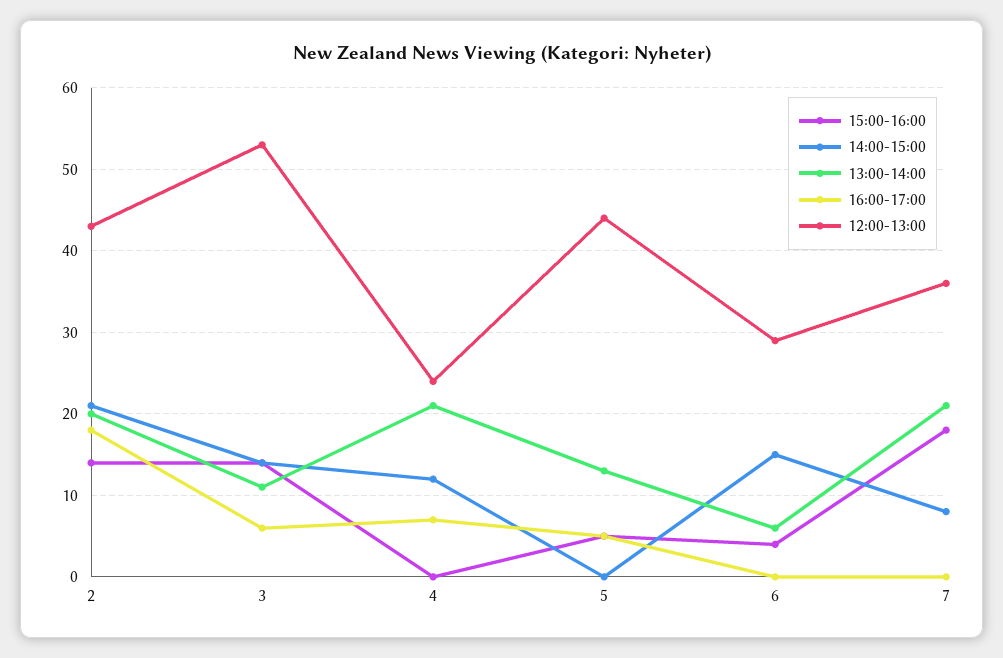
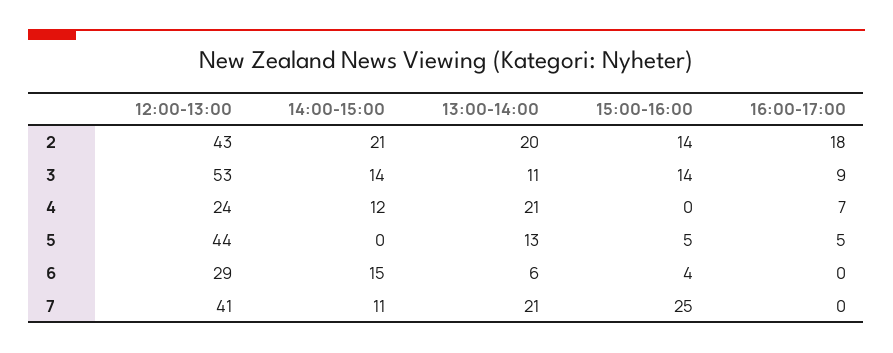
16:00-17:00, 3: 6 -> 9
15:00-16:00, 7: 18 -> 25
14:00-15:00, 7: 8 -> 11
12:00-13:00, 7: 36 -> 41

